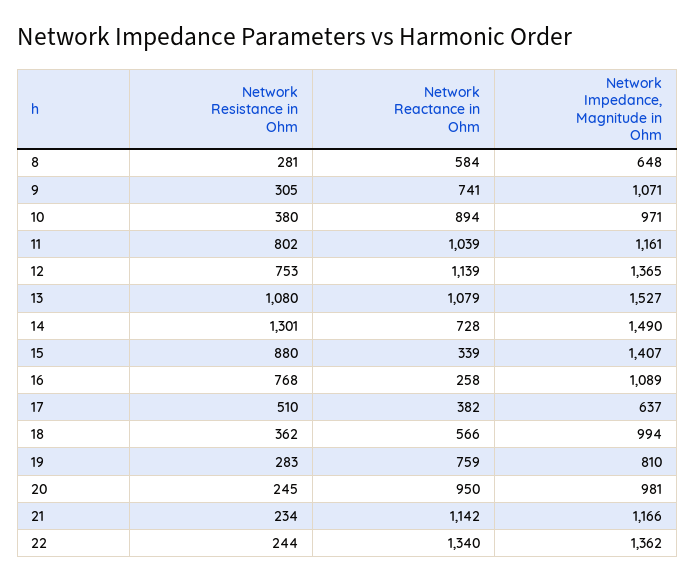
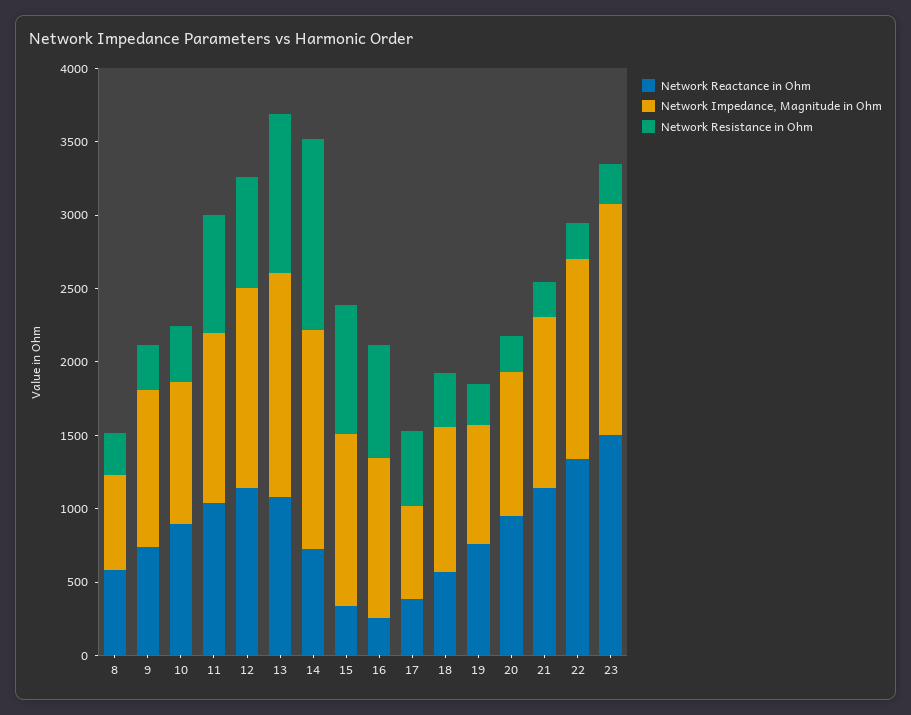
Network Impedance, Magnitude in Ohm, 15: 1407 -> 1200
Network Reactance in Ohm, 23: none -> 1500
Network Impedance, Magnitude in Ohm, 23: none -> 1600
Network Resistance in Ohm, 23: none -> 300

